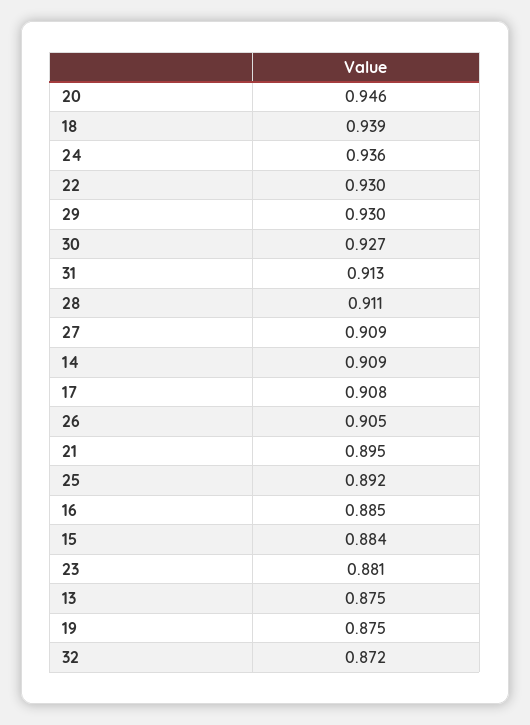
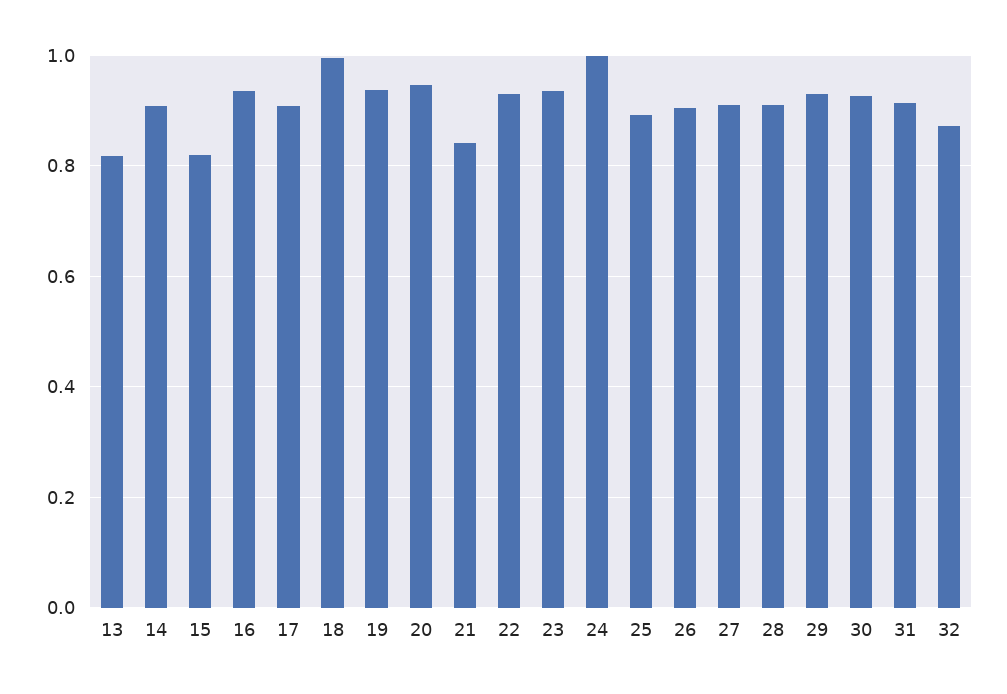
18: 0.939 -> 1
24: 0.936 -> 1
21: 0.895 -> 0.84
16: 0.885 -> 0.94
15: 0.884 -> 0.82
23: 0.881 -> 0.94
13: 0.875 -> 0.82
19: 0.875 -> 0.94

